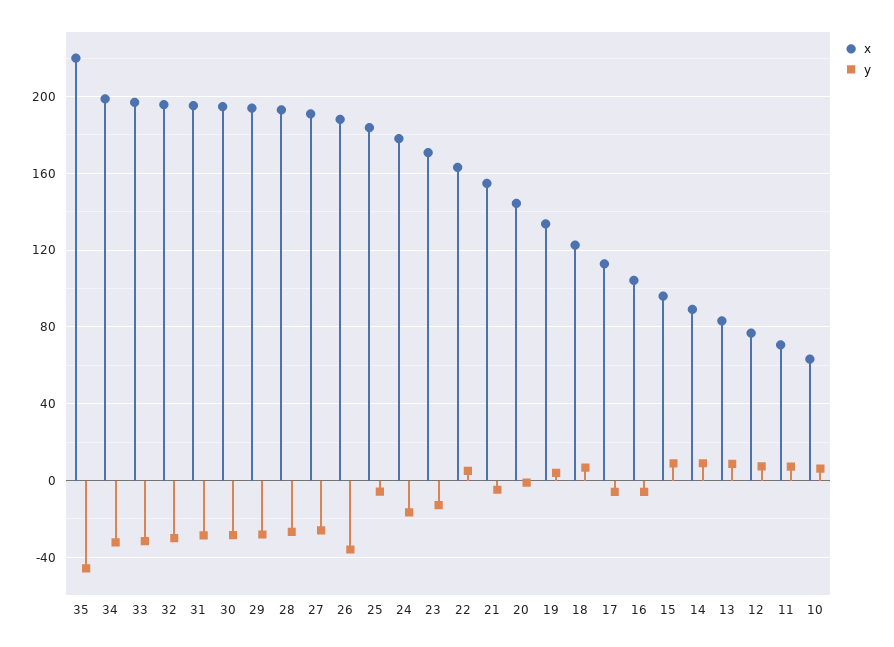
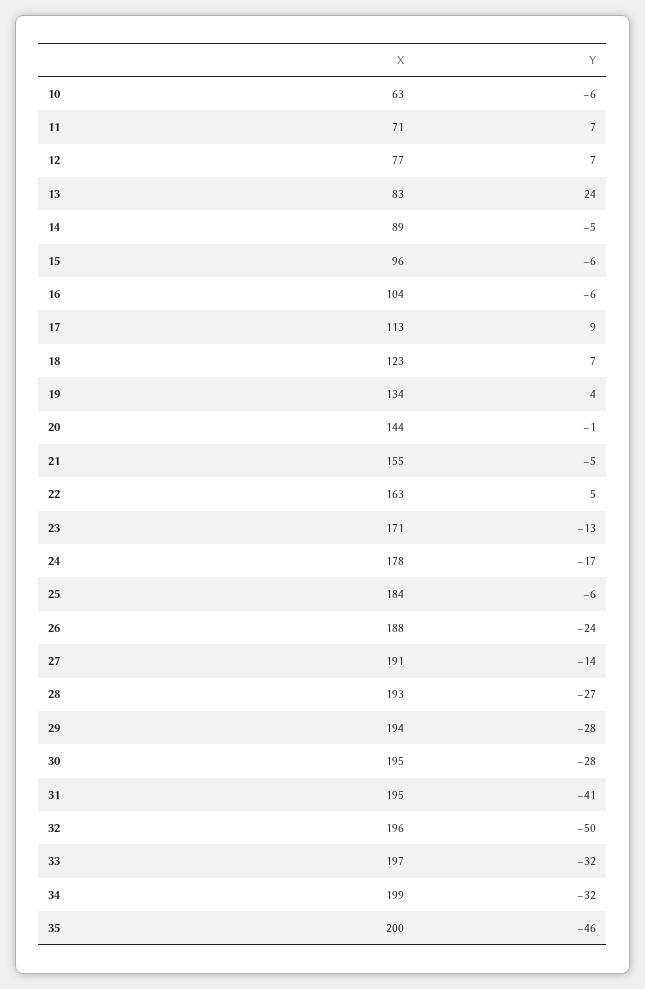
x, 35: 220 -> 200
y, 32: -30 -> -50
y, 31: -30 -> -41
y, 27: -25 -> -14
y, 26: -35 -> -24
y, 17: -5 -> 9
y, 15: 10 -> -6
y, 14: 10 -> -5
y, 13: 10 -> 24
y, 10: 5 -> -6

